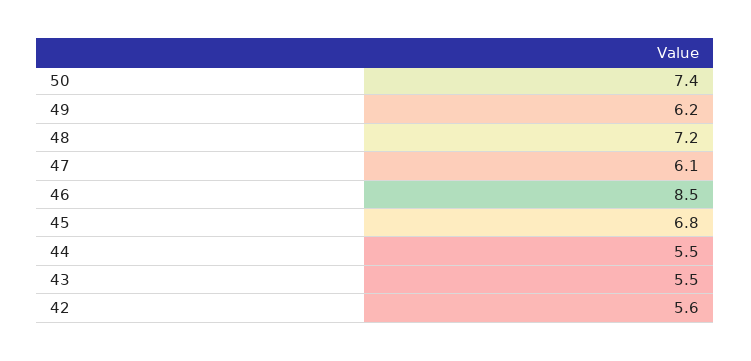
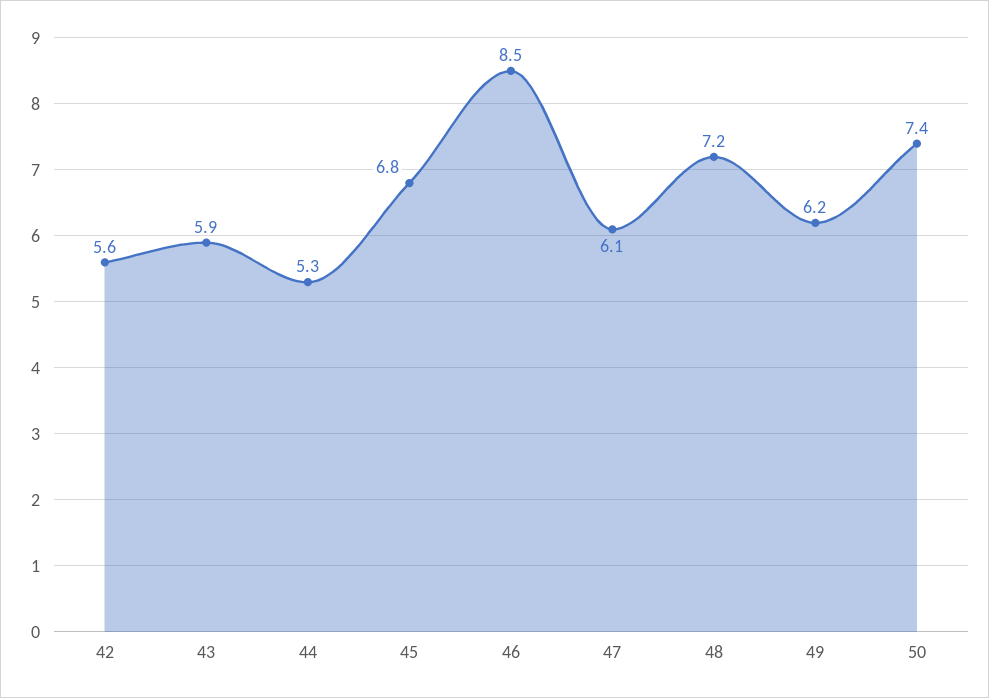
44: 5.5 -> 5.3
43: 5.5 -> 5.9

